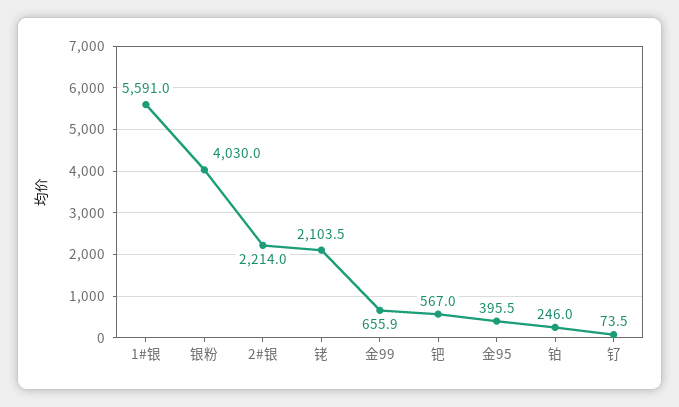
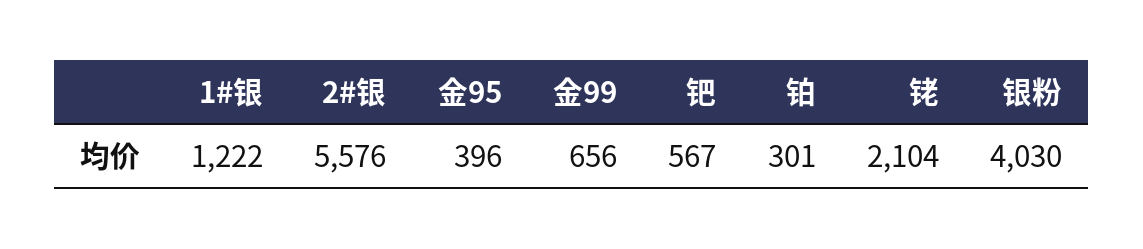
1#银: 5591 -> 1222
2#银: 2214 -> 5576
铂: 246 -> 301
钌: 73.5 -> none

